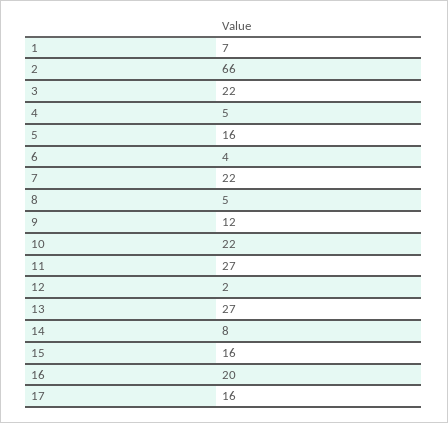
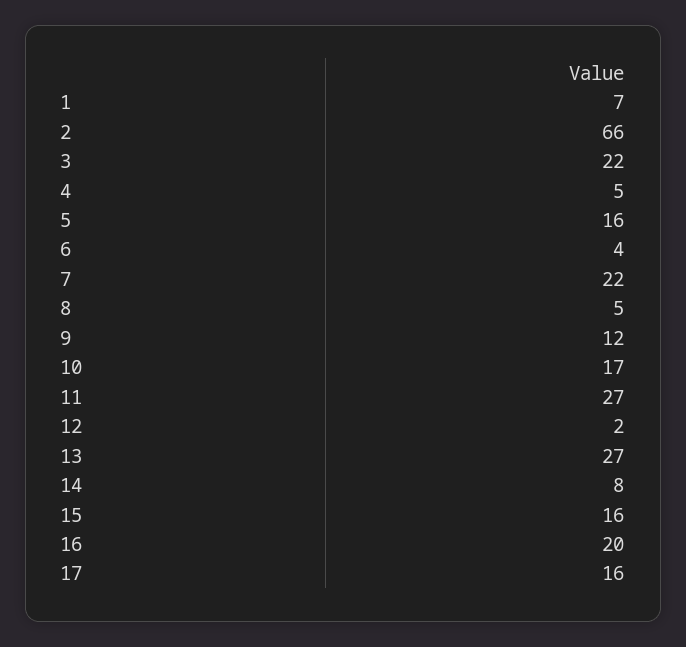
10: 22 -> 17

